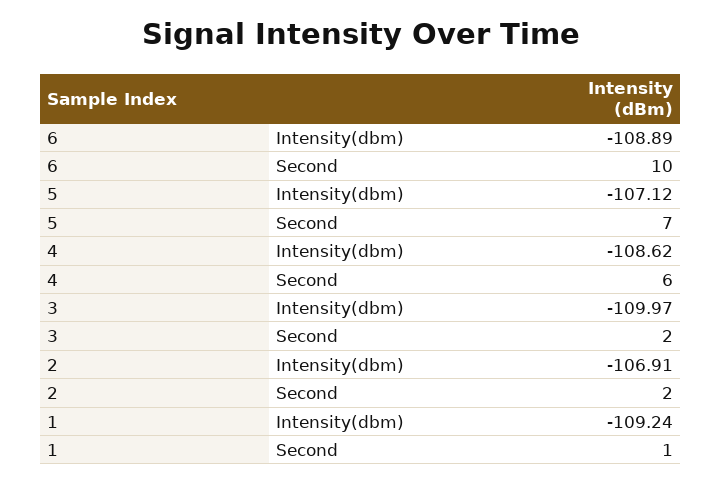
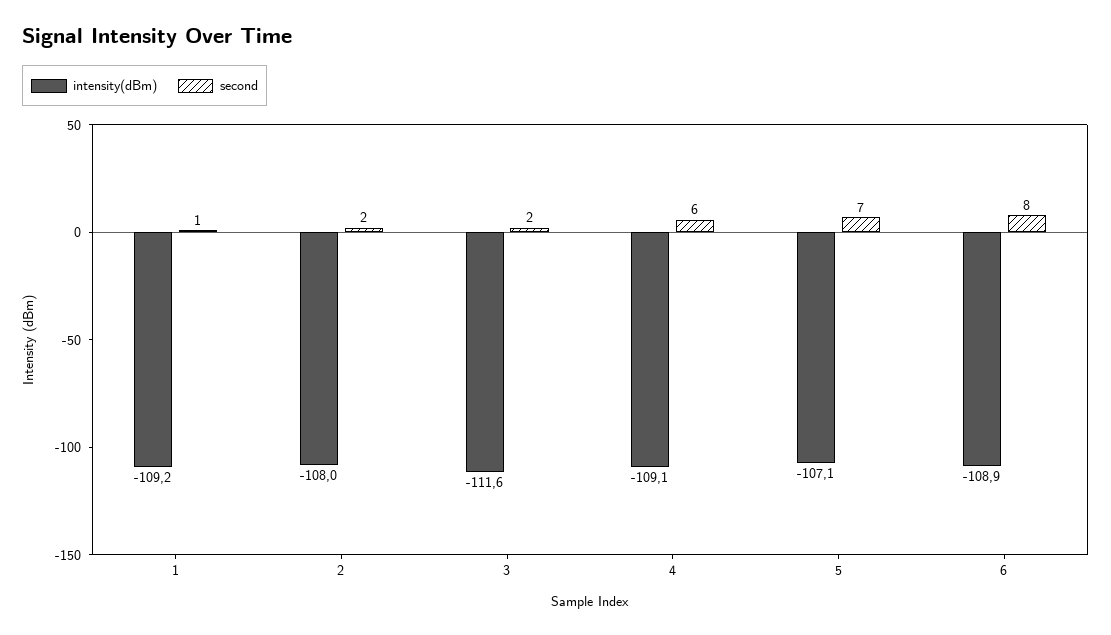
Second, 6: 10 -> 8
Intensity(dbm), 4: -108.62 -> -109.1
Intensity(dbm), 3: -109.97 -> -111.6
Intensity(dbm), 2: -106.91 -> -108

